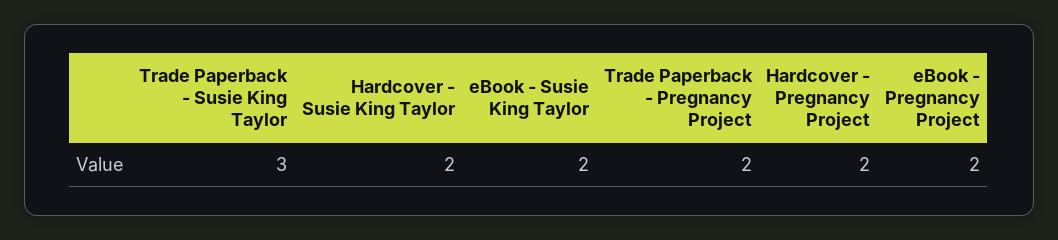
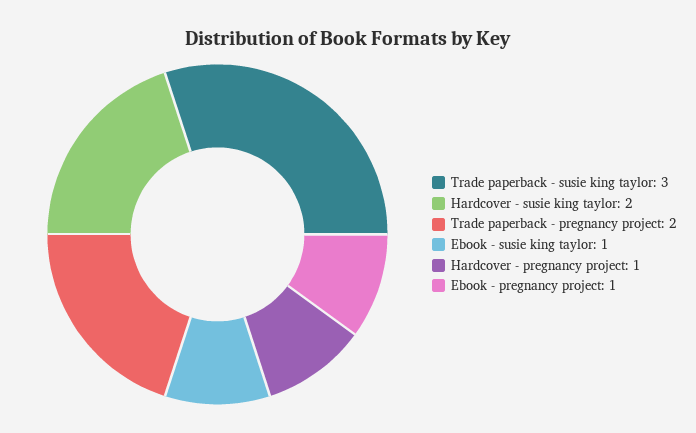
eBook - Susie King Taylor: 2 -> 1
Hardcover - Pregnancy Project: 2 -> 1
eBook - Pregnancy Project: 2 -> 1

